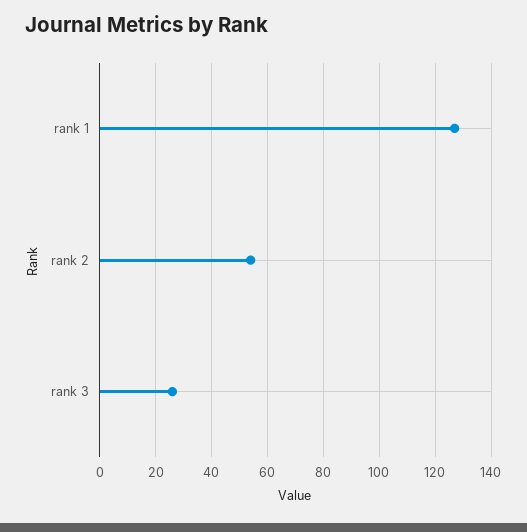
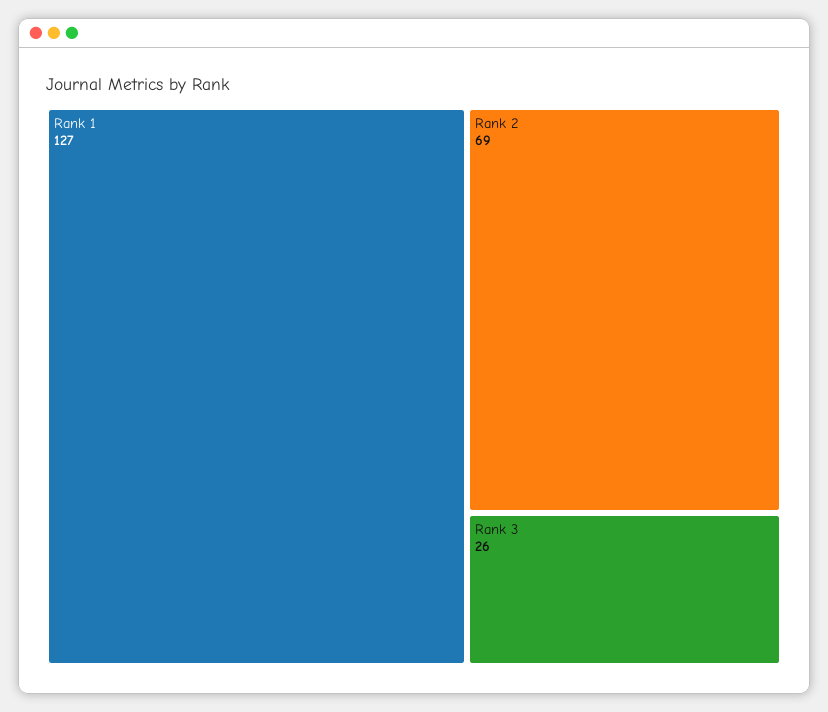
rank 2: 55 -> 69

